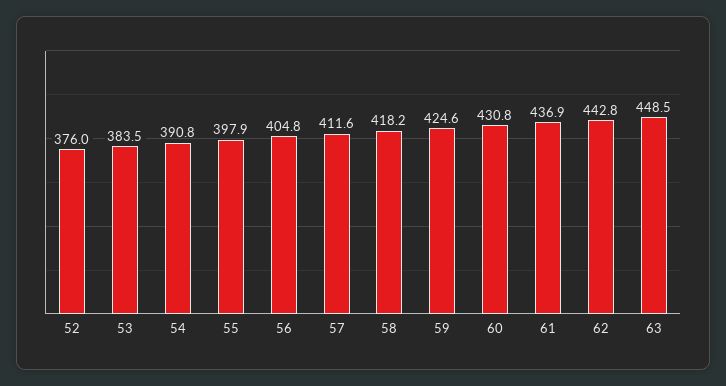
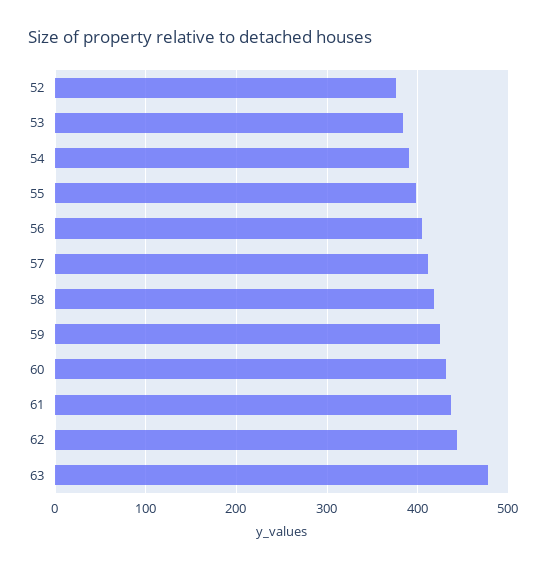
63: 448.5 -> 480

